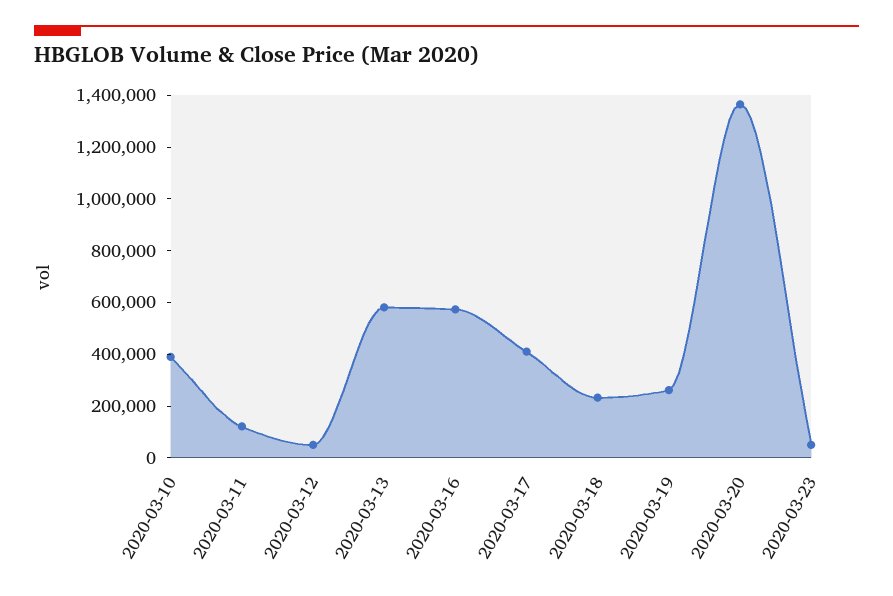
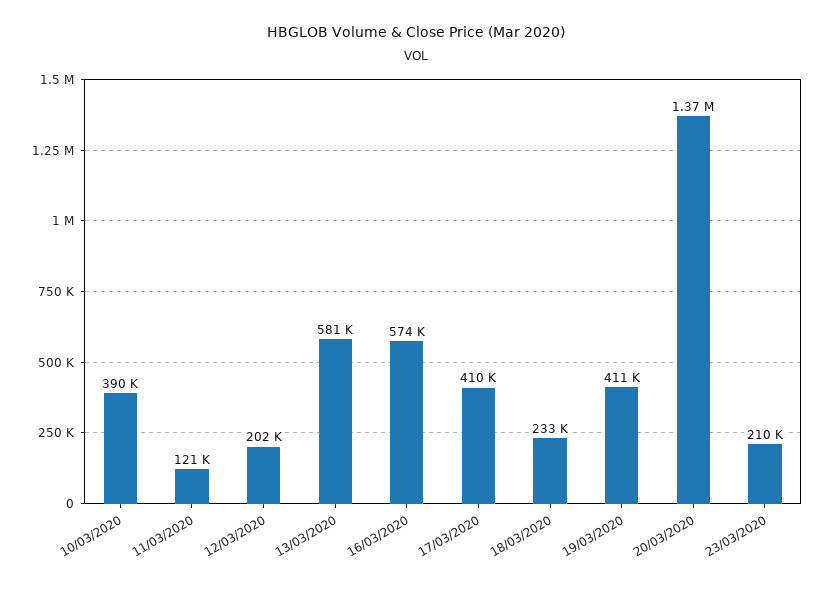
2020-03-12: 50000 -> 202000
2020-03-19: 250000 -> 411000
2020-03-23: 50000 -> 210000

